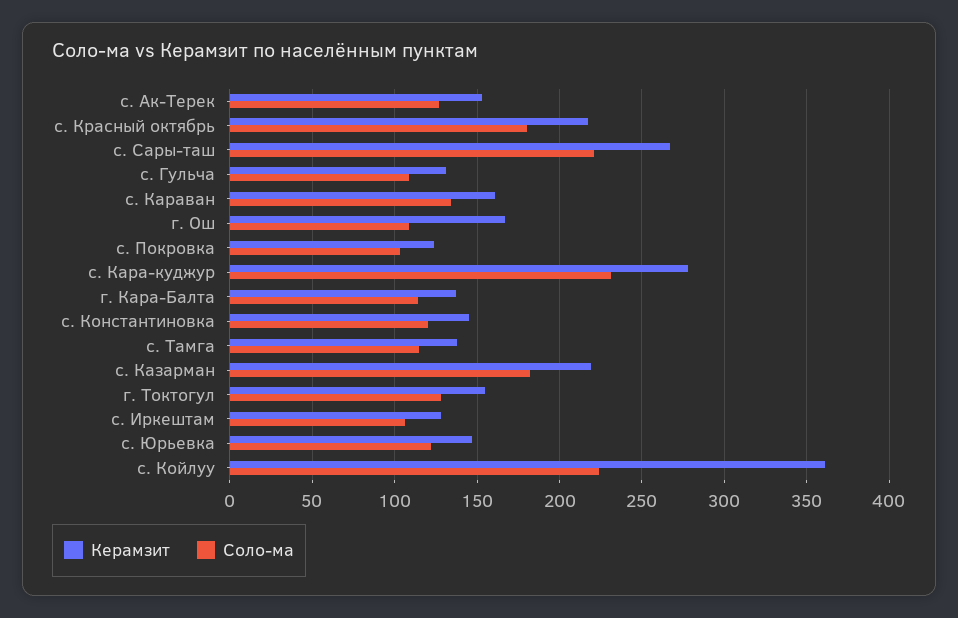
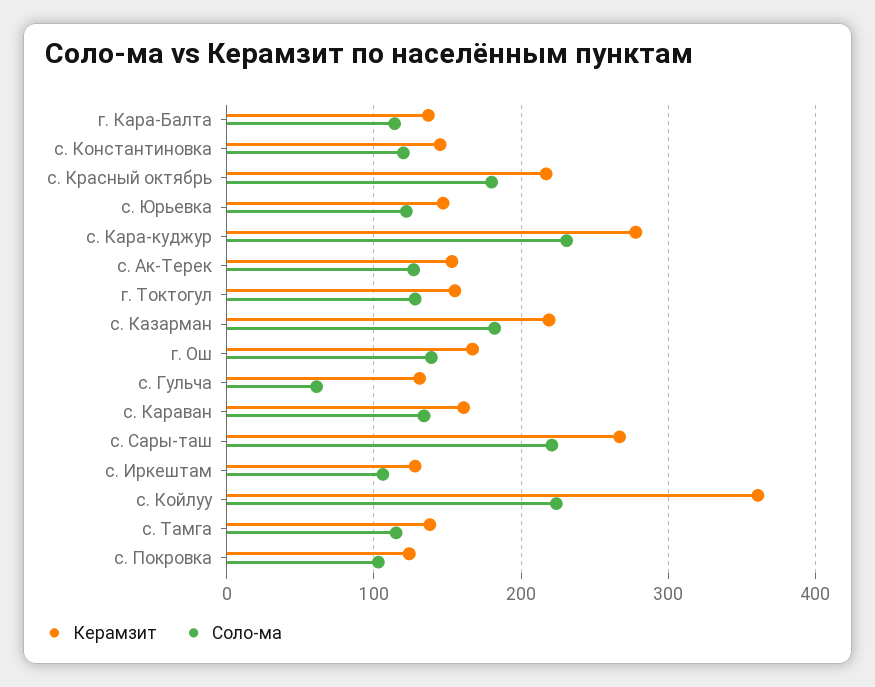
Соло-ма, с. Гульча: 110 -> 60
Соло-ма, г. Ош: 110 -> 140

